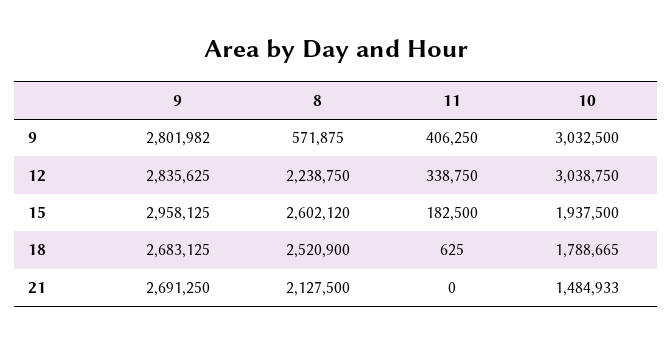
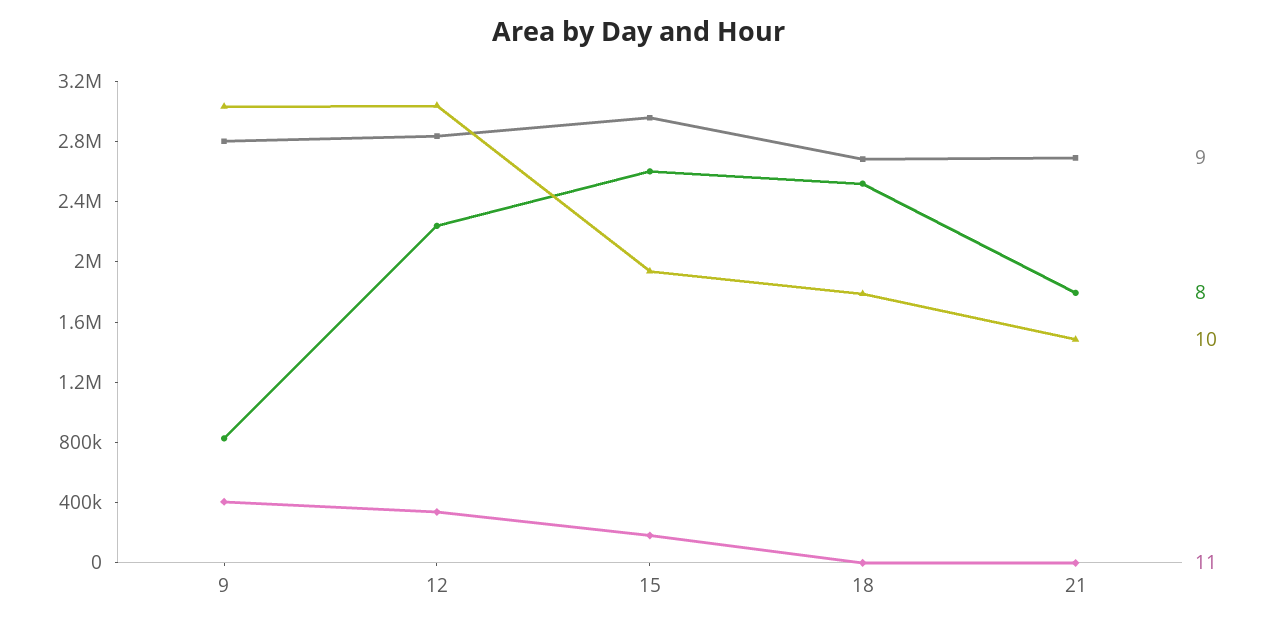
8, 9: 571875 -> 800000
8, 21: 2127500 -> 1800000

